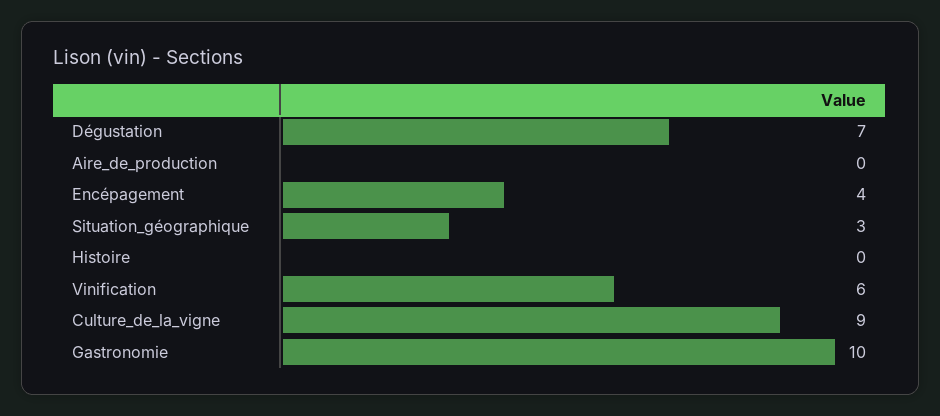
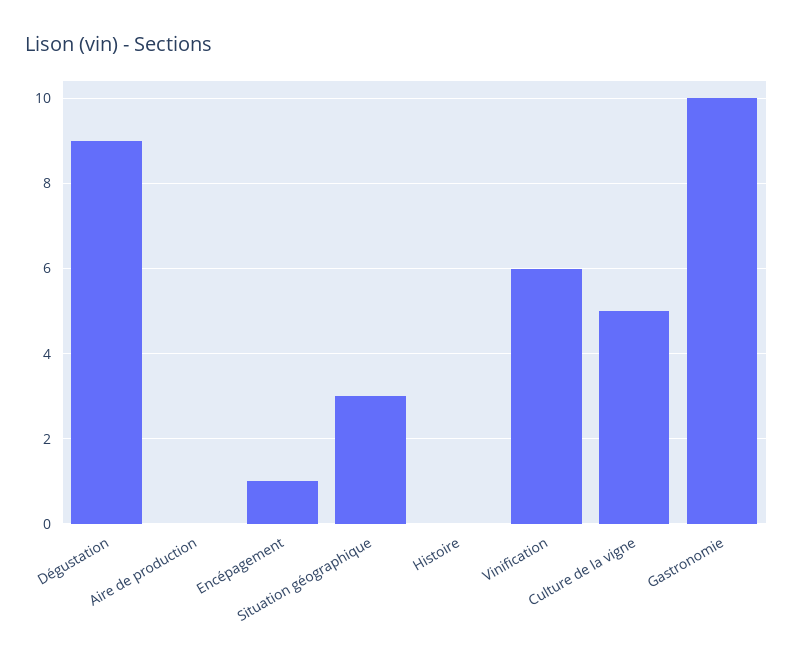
Dégustation: 7 -> 9
Encépagement: 4 -> 1
Culture_de_la_vigne: 9 -> 5

